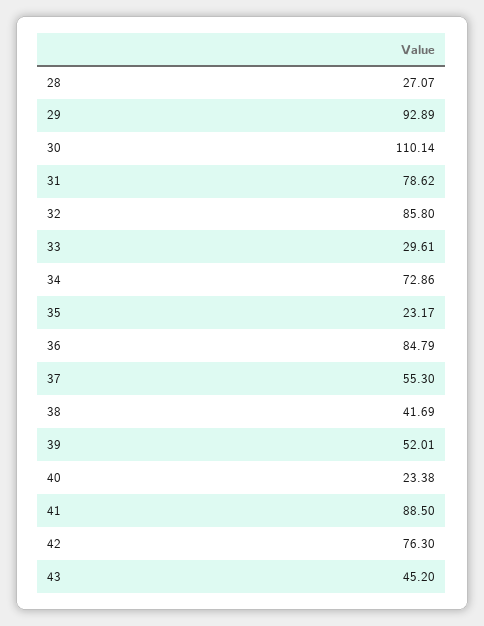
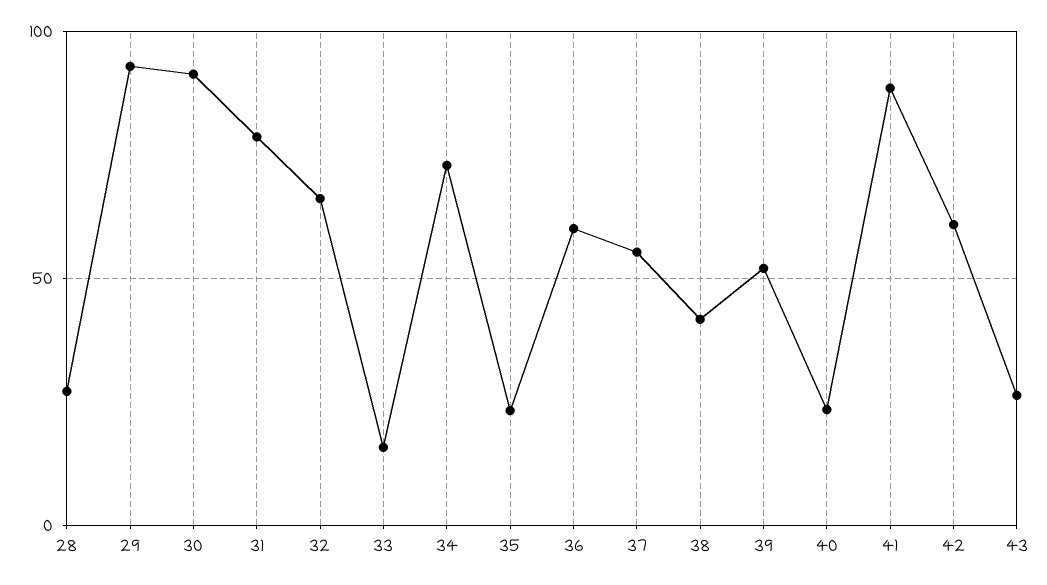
30: 110.14 -> 90
32: 85.8 -> 65
33: 29.61 -> 15
36: 84.79 -> 60
42: 76.3 -> 60
43: 45.2 -> 25

